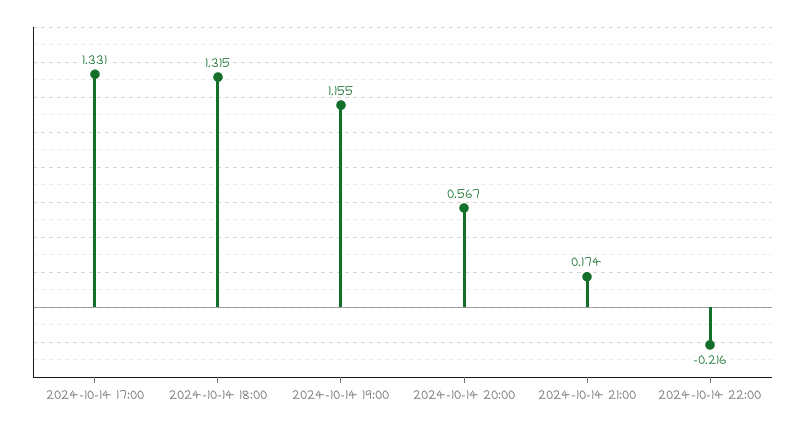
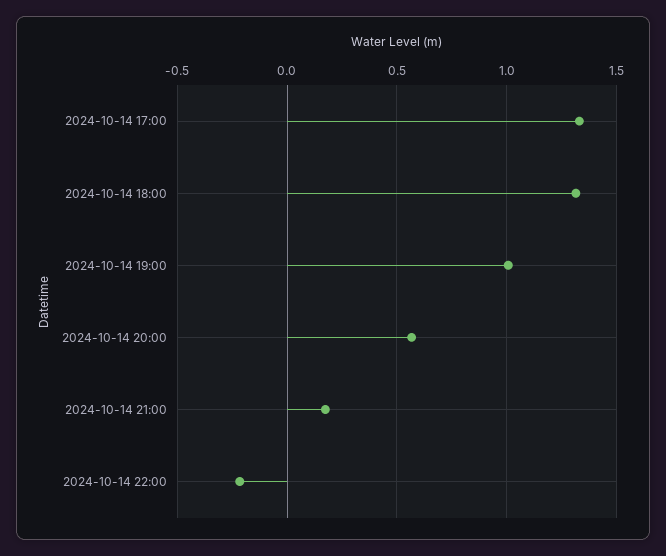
2024-10-14 19:00: 1.155 -> 1

